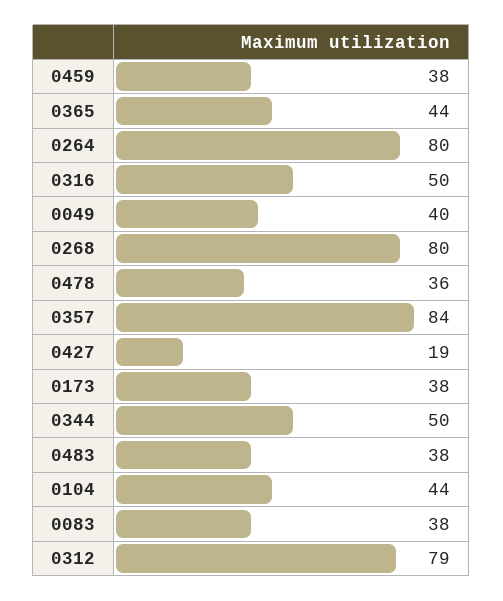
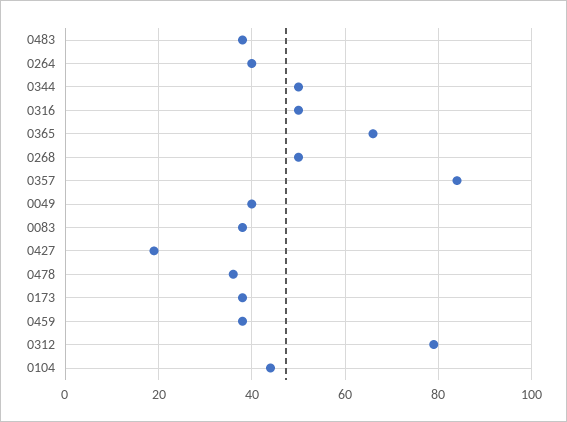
0365: 44 -> 65
0264: 80 -> 40
0268: 80 -> 50

